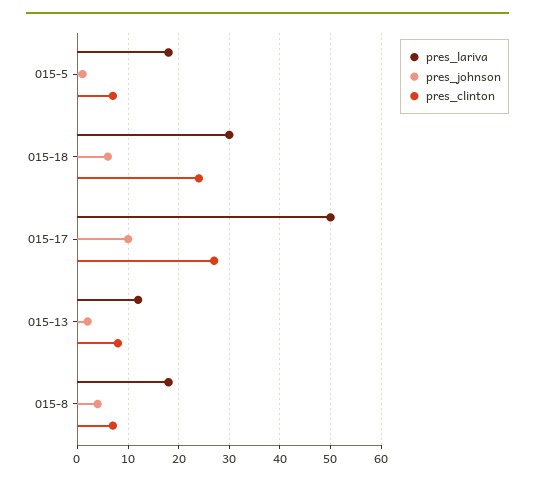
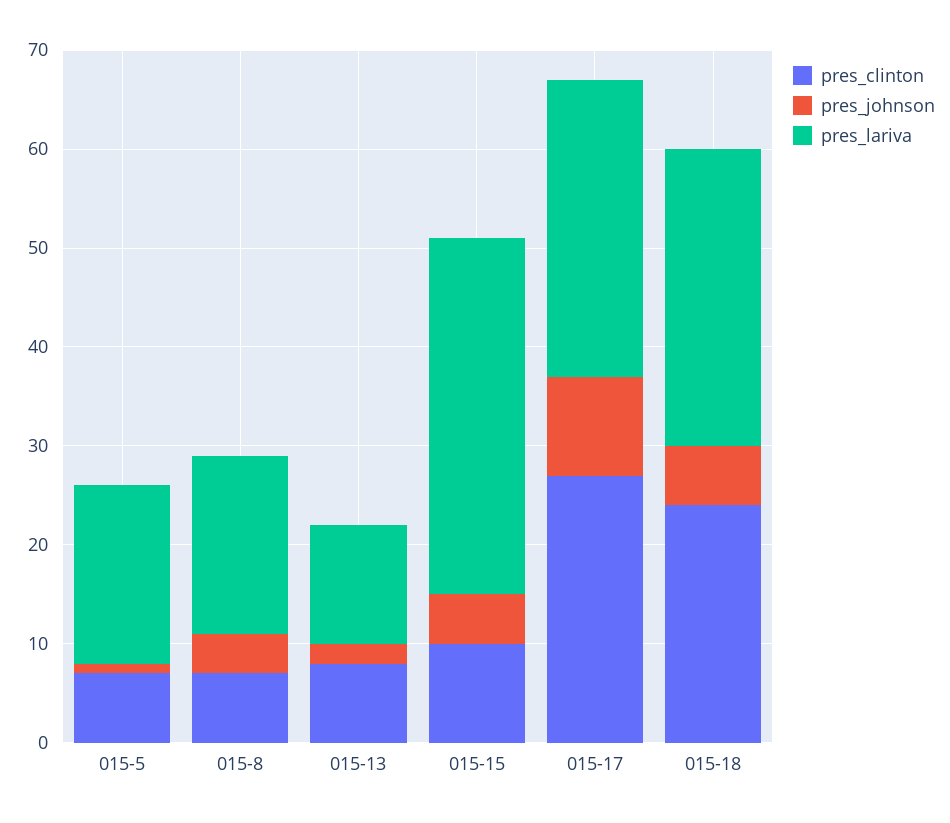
pres_lariva, 015-17: 50 -> 30
pres_clinton, 015-15: none -> 10
pres_johnson, 015-15: none -> 5
pres_lariva, 015-15: none -> 36

